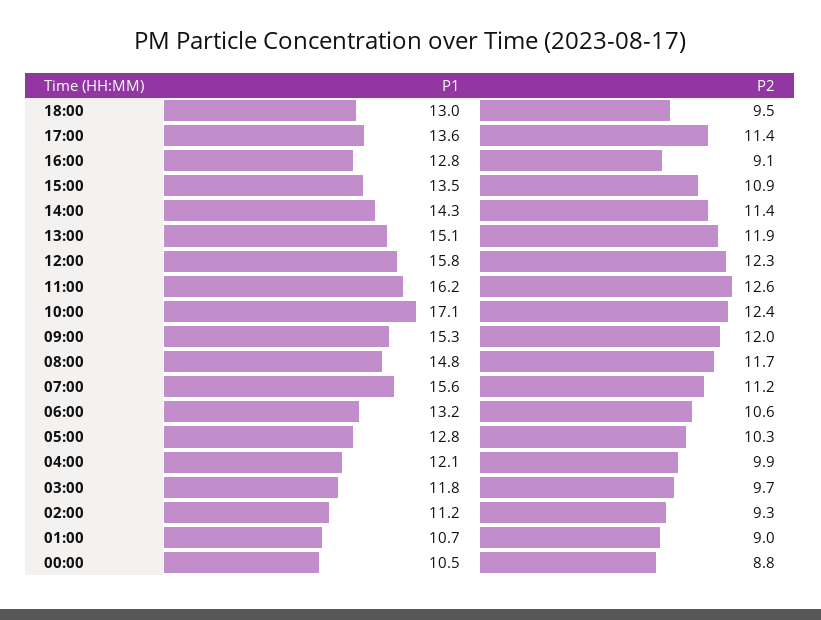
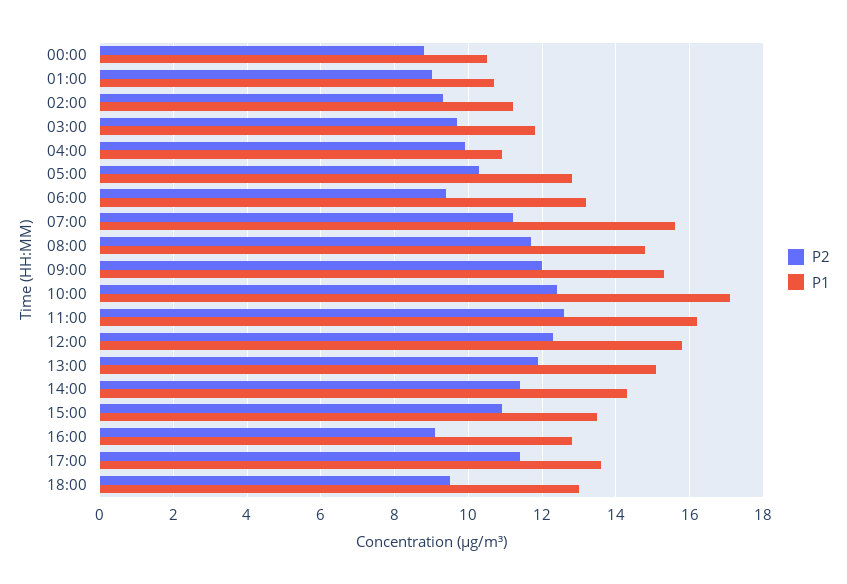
P2, 06:00: 10.6 -> 9.5
P1, 04:00: 12.1 -> 11

